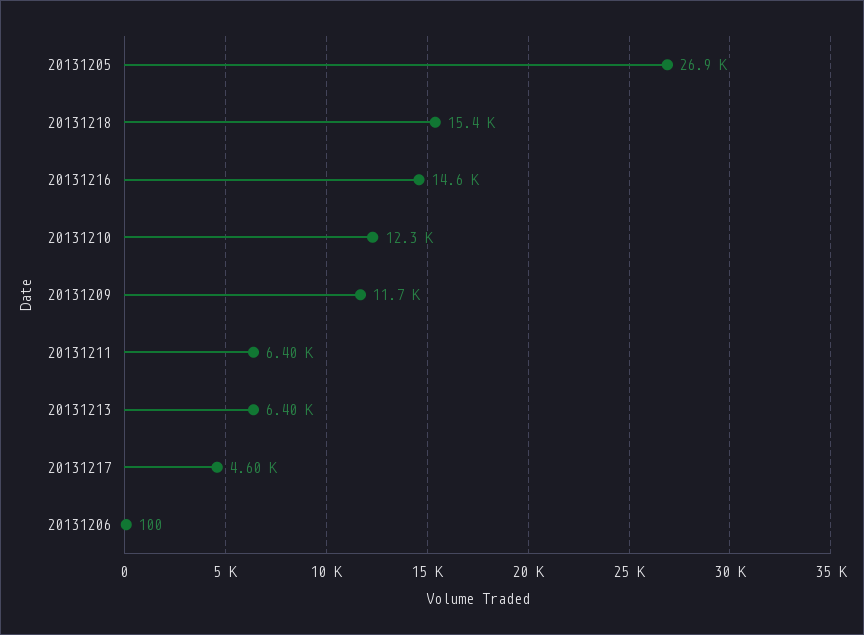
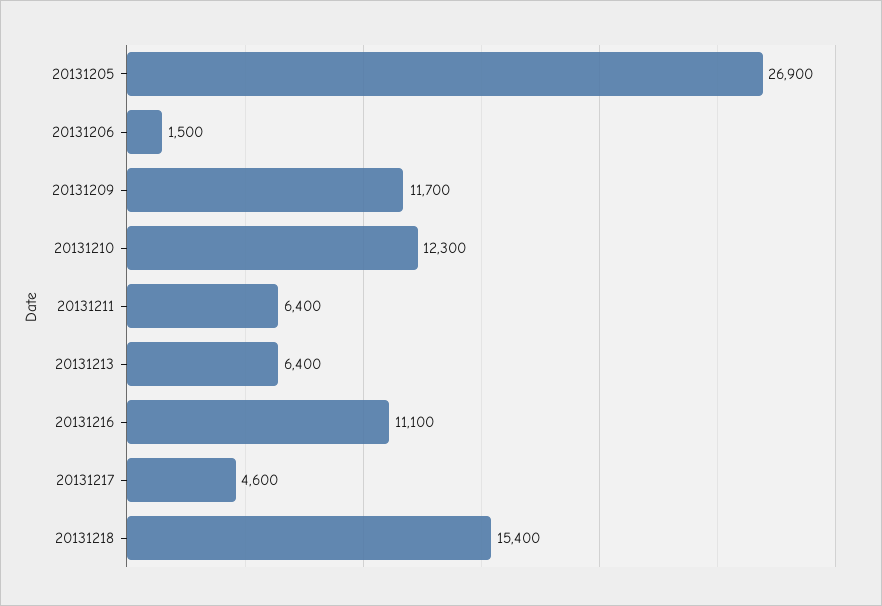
20131216: 14600 -> 11100
20131206: 100 -> 1500

